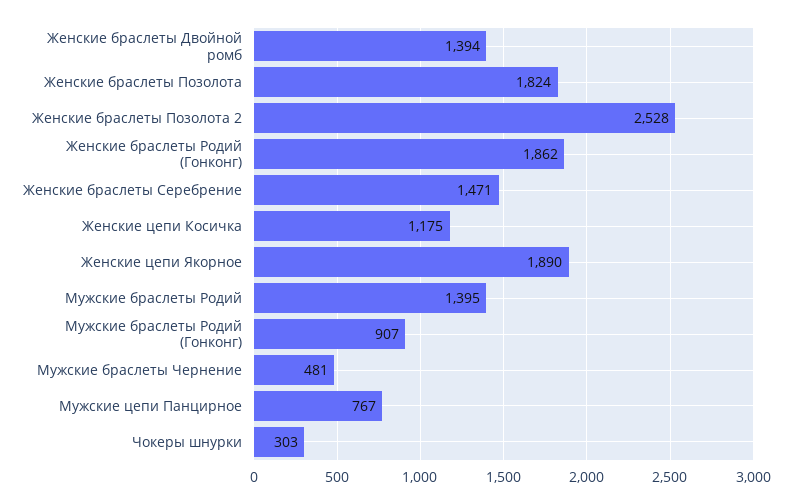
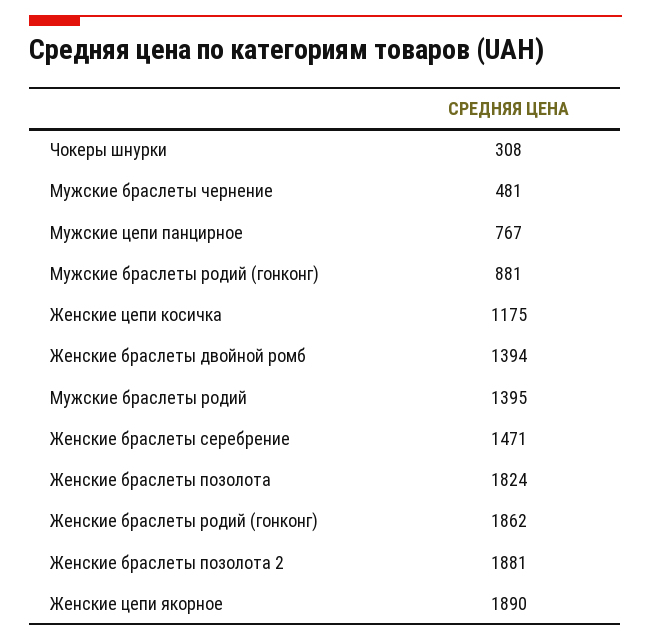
Женские браслеты Позолота 2: 2528 -> 1881
Мужские браслеты Родий (Гонконг): 907 -> 881
Чокеры шнурки: 303 -> 308

